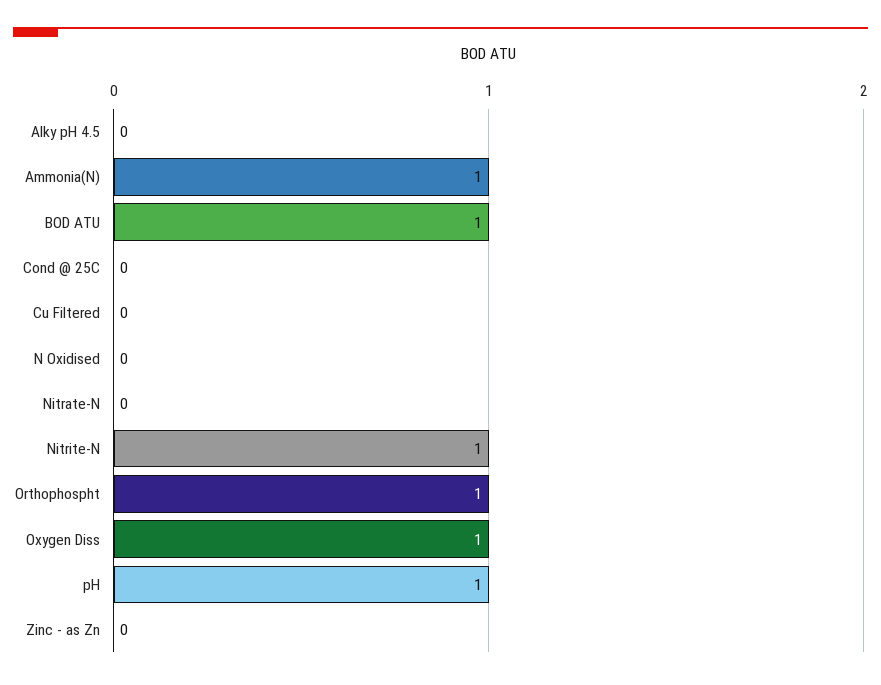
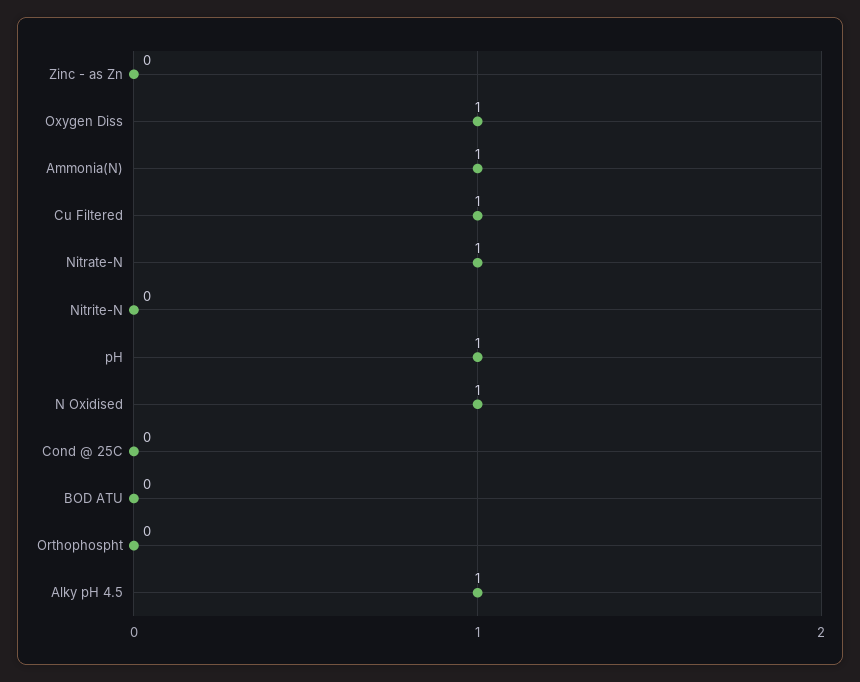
Alky pH 4.5: 0 -> 1
BOD ATU: 1 -> 0
Cu Filtered: 0 -> 1
N Oxidised: 0 -> 1
Nitrate-N: 0 -> 1
Nitrite-N: 1 -> 0
Orthophospht: 1 -> 0

